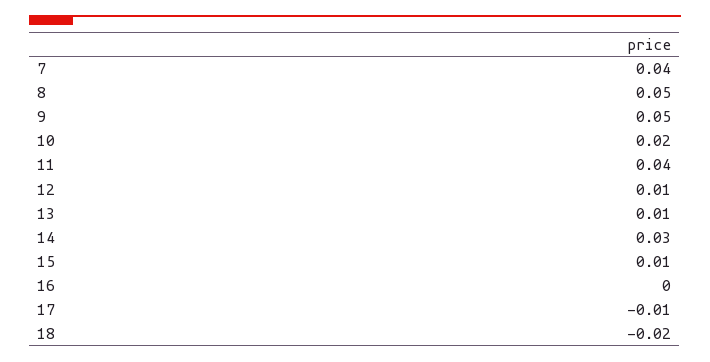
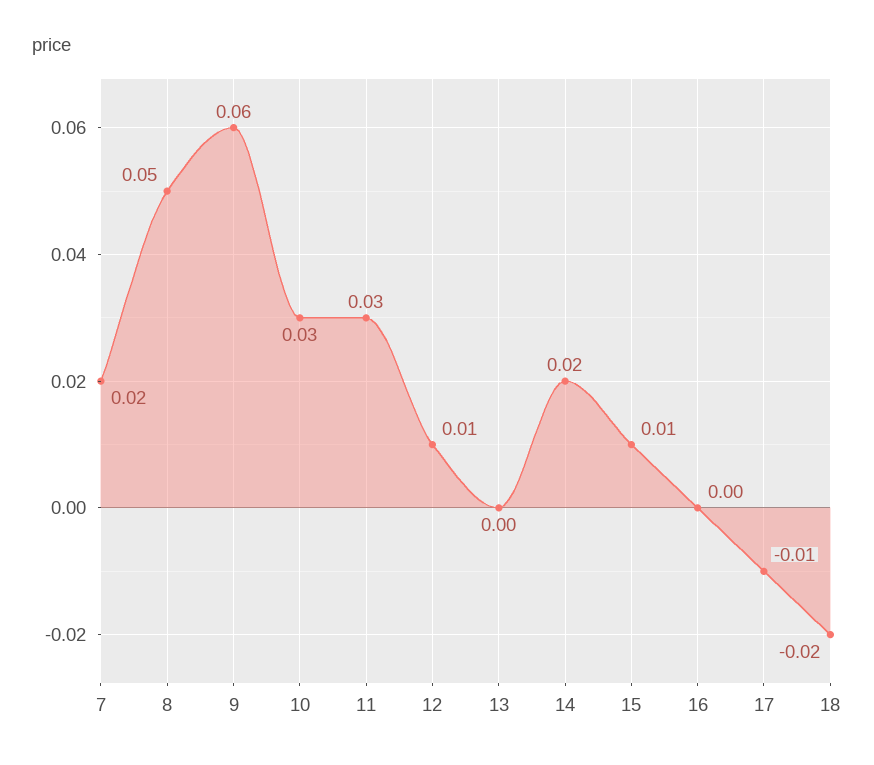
7: 0.04 -> 0.02
9: 0.05 -> 0.06
10: 0.02 -> 0.03
11: 0.04 -> 0.03
13: 0.01 -> 0
14: 0.03 -> 0.02

